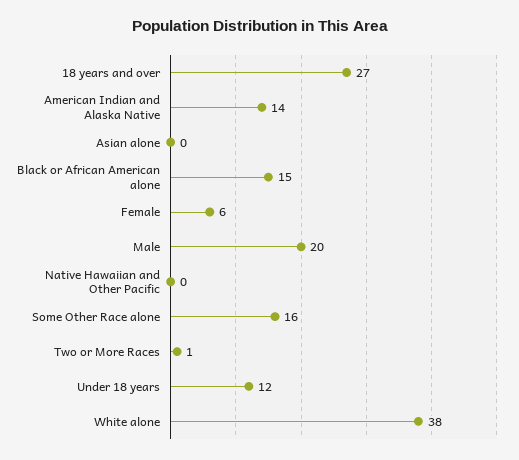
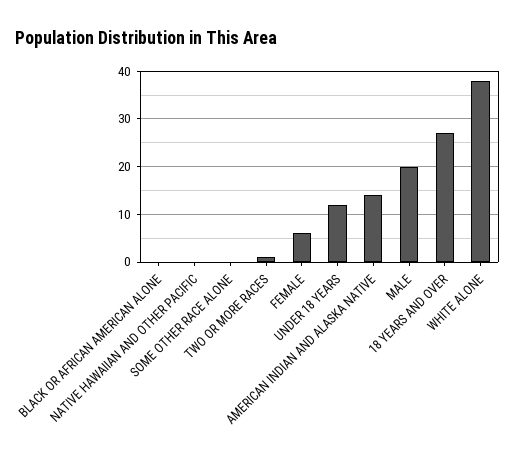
Asian alone: 0 -> none
Black or African American alone: 15 -> 0
Some Other Race alone: 16 -> 0

